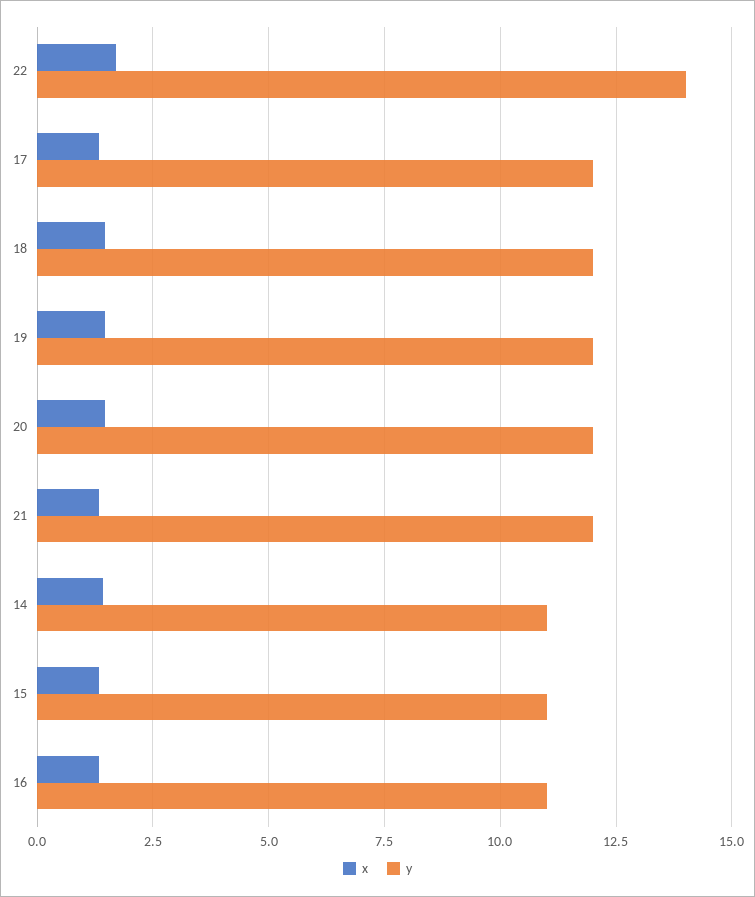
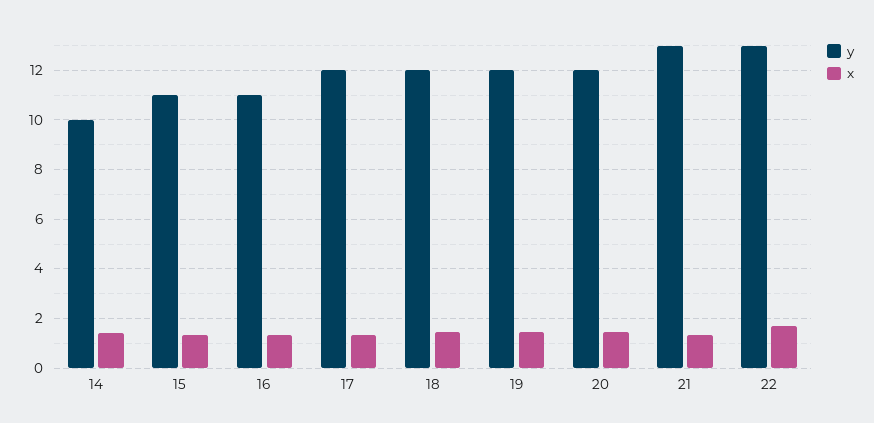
y, 22: 14 -> 13
y, 21: 12 -> 13
y, 14: 11 -> 10

